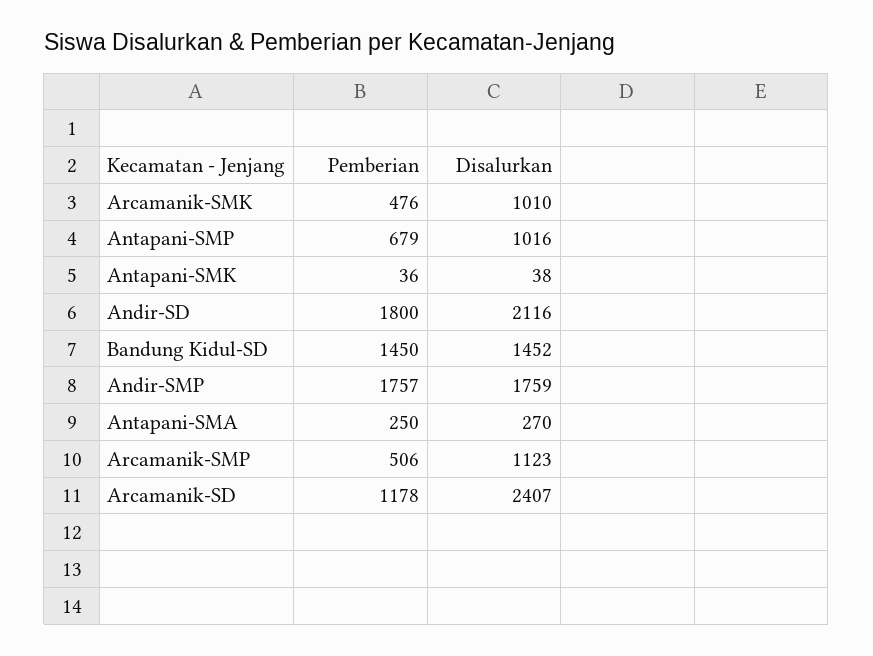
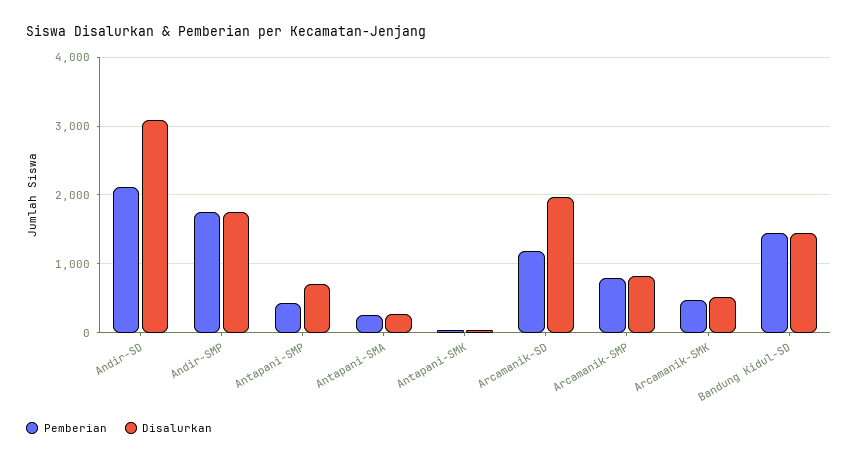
Disalurkan, Arcamanik-SMK: 1010 -> 500
Pemberian, Antapani-SMP: 679 -> 400
Disalurkan, Antapani-SMP: 1016 -> 700
Pemberian, Andir-SD: 1800 -> 2100
Disalurkan, Andir-SD: 2116 -> 3100
Pemberian, Arcamanik-SMP: 506 -> 800
Disalurkan, Arcamanik-SMP: 1123 -> 800
Disalurkan, Arcamanik-SD: 2407 -> 2000

